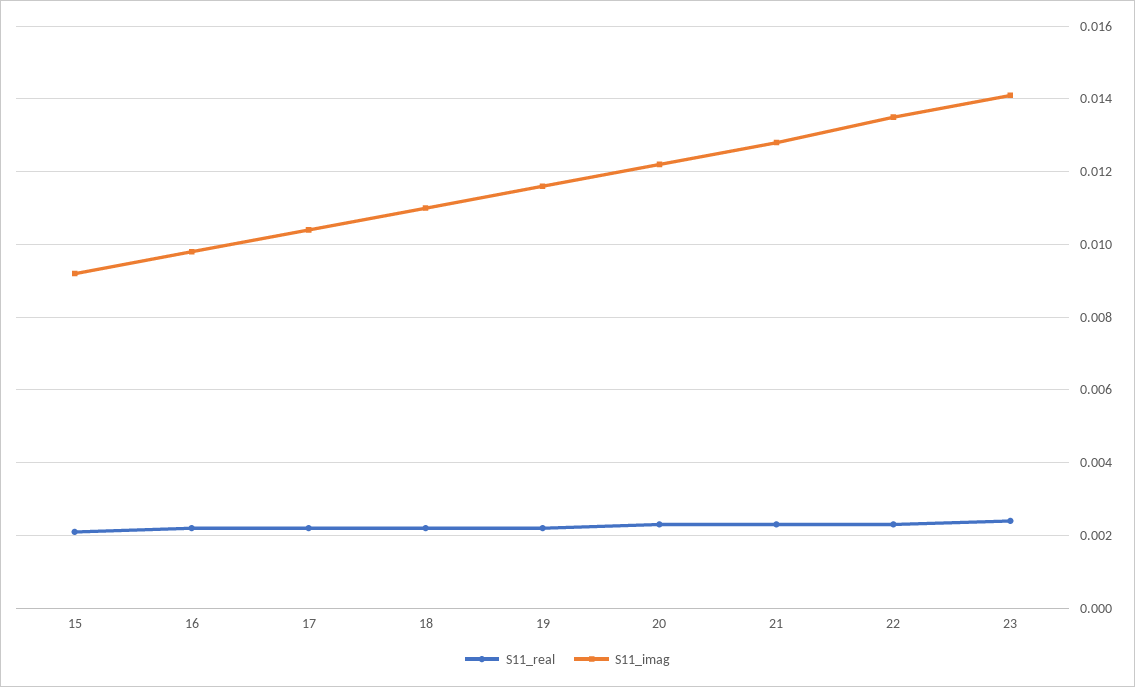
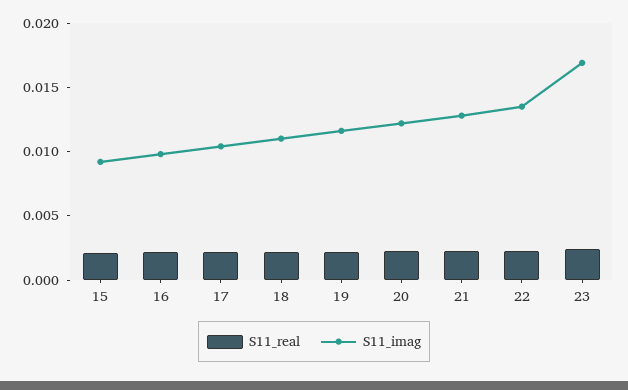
S11_imag, 23: 0.014 -> 0.017

